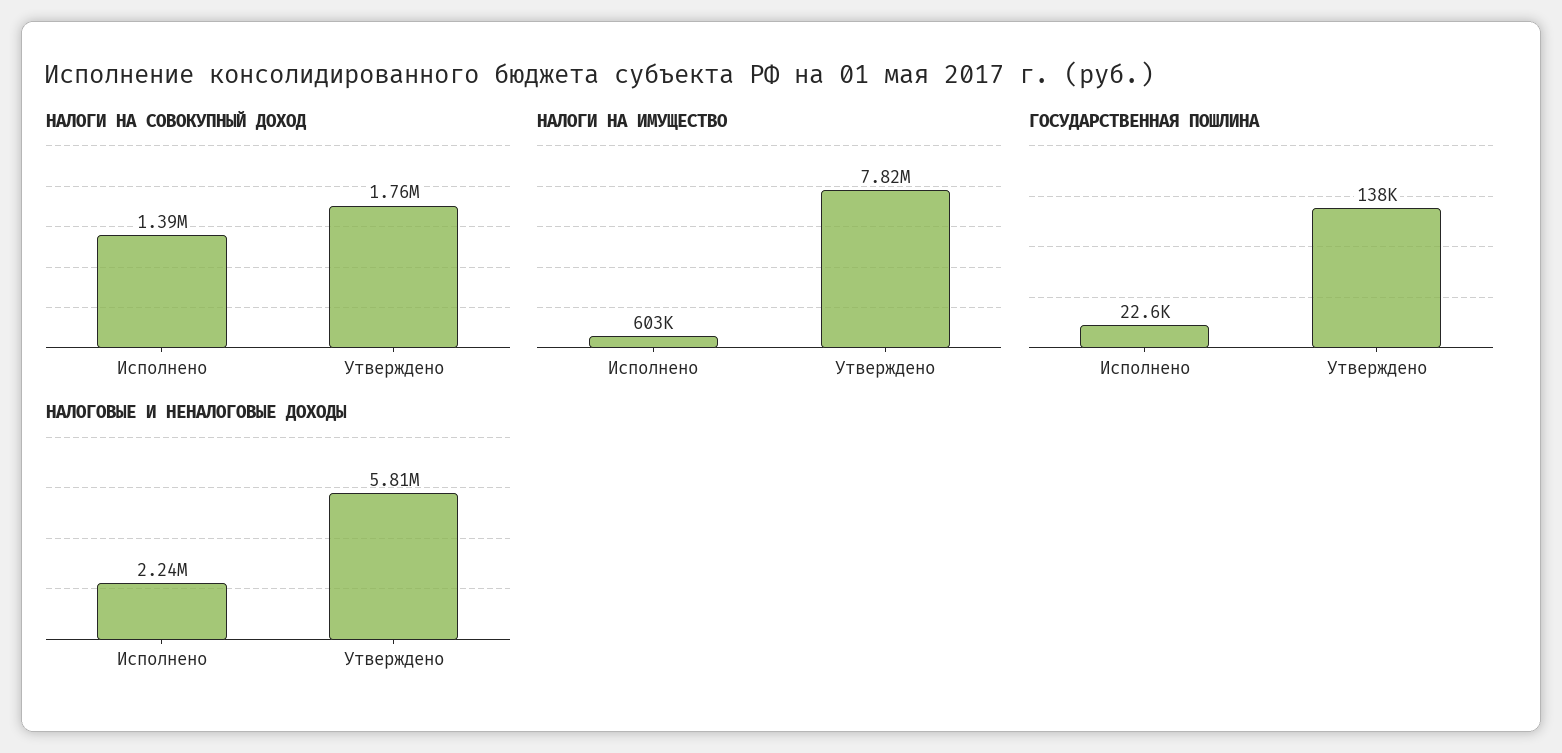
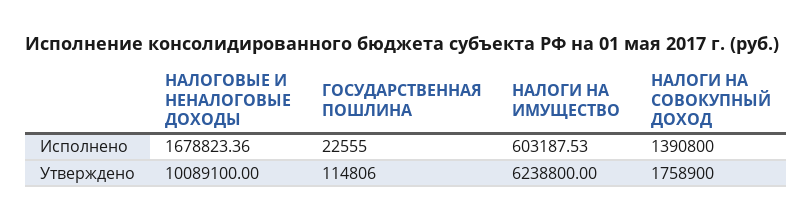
НАЛОГИ НА ИМУЩЕСТВО, Утверждено: 7820000 -> 6238800
ГОСУДАРСТВЕННАЯ ПОШЛИНА, Утверждено: 138000 -> 114806
НАЛОГОВЫЕ И НЕНАЛОГОВЫЕ ДОХОДЫ, Исполнено: 2240000 -> 1678823.36
НАЛОГОВЫЕ И НЕНАЛОГОВЫЕ ДОХОДЫ, Утверждено: 5810000 -> 10089100

